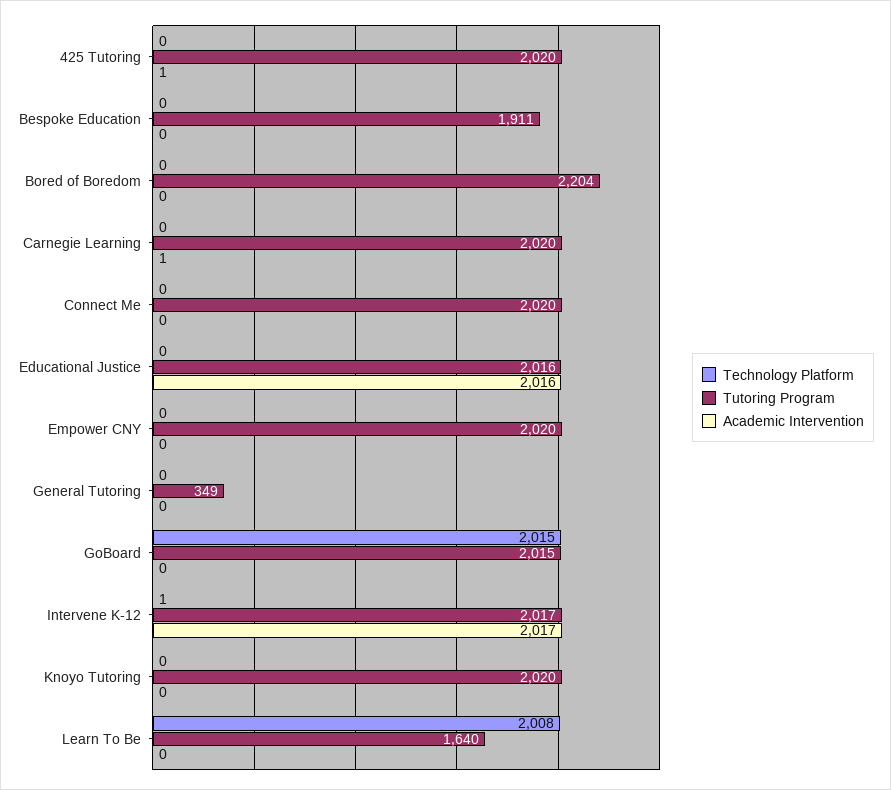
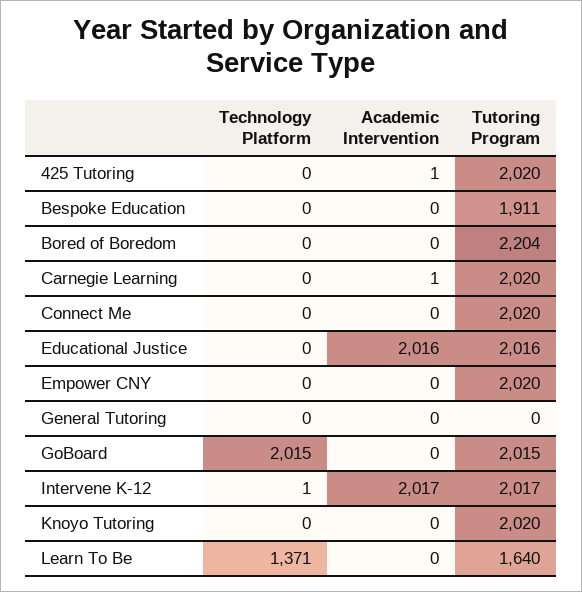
Tutoring Program, General Tutoring: 349 -> 0
Technology Platform, Learn To Be: 2008 -> 1371

